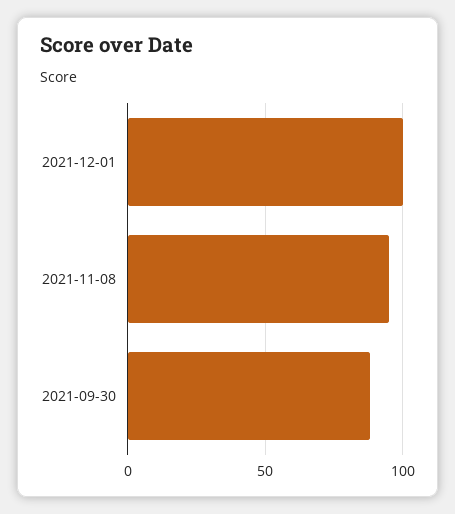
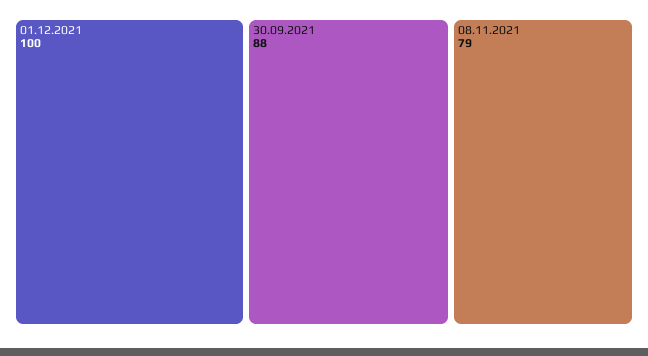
2021-11-08: 95 -> 79

